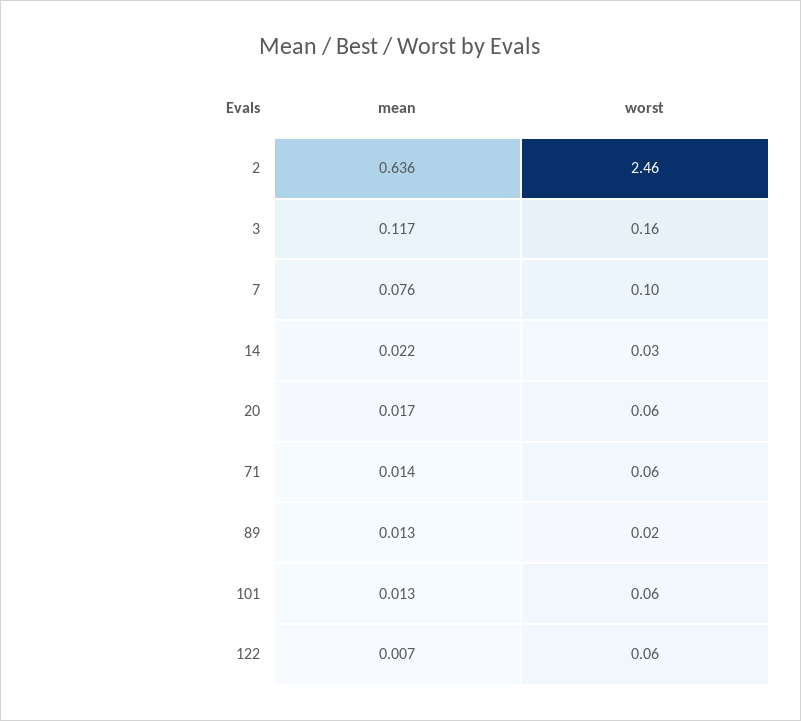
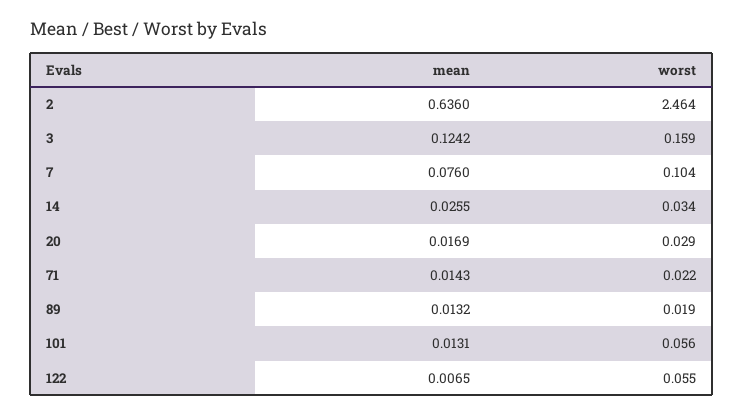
mean, 3: 0.117 -> 0.1242
mean, 14: 0.022 -> 0.0255
worst, 20: 0.06 -> 0.029
worst, 71: 0.06 -> 0.022

